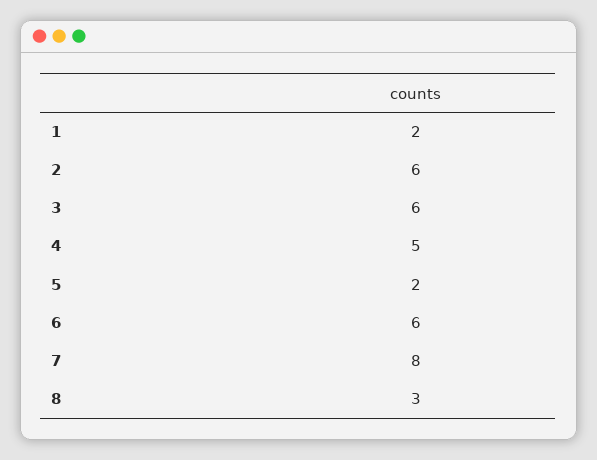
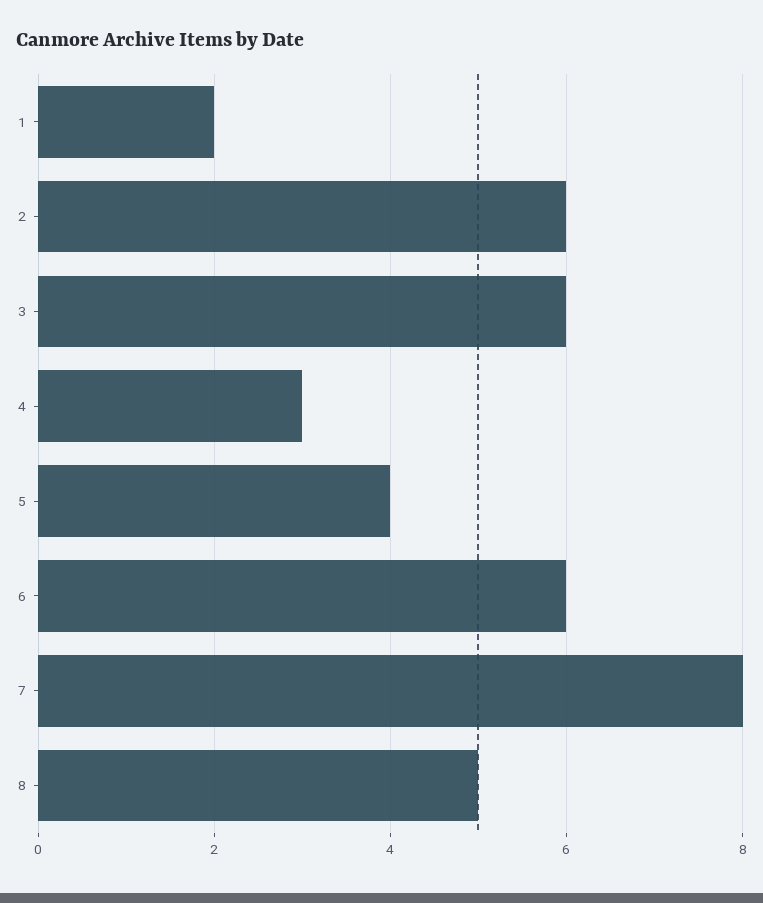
4: 5 -> 3
5: 2 -> 4
8: 3 -> 5

